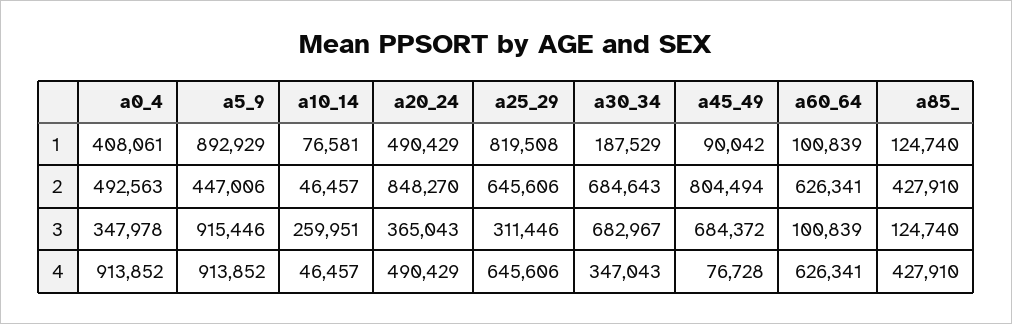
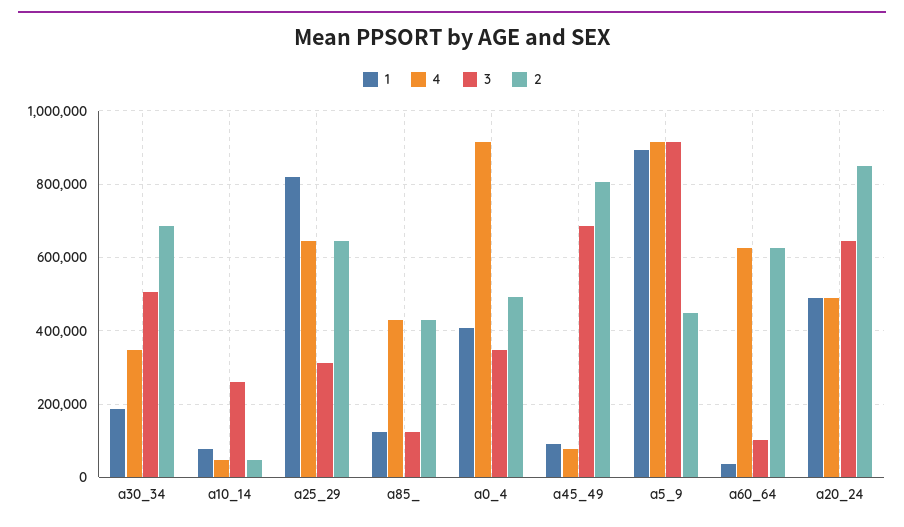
1, a60_64: 100839 -> 40000
3, a20_24: 365043 -> 640000
3, a30_34: 682967 -> 500000

